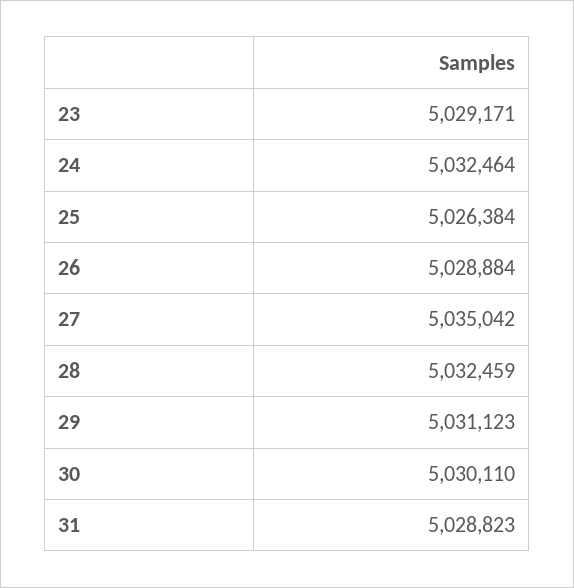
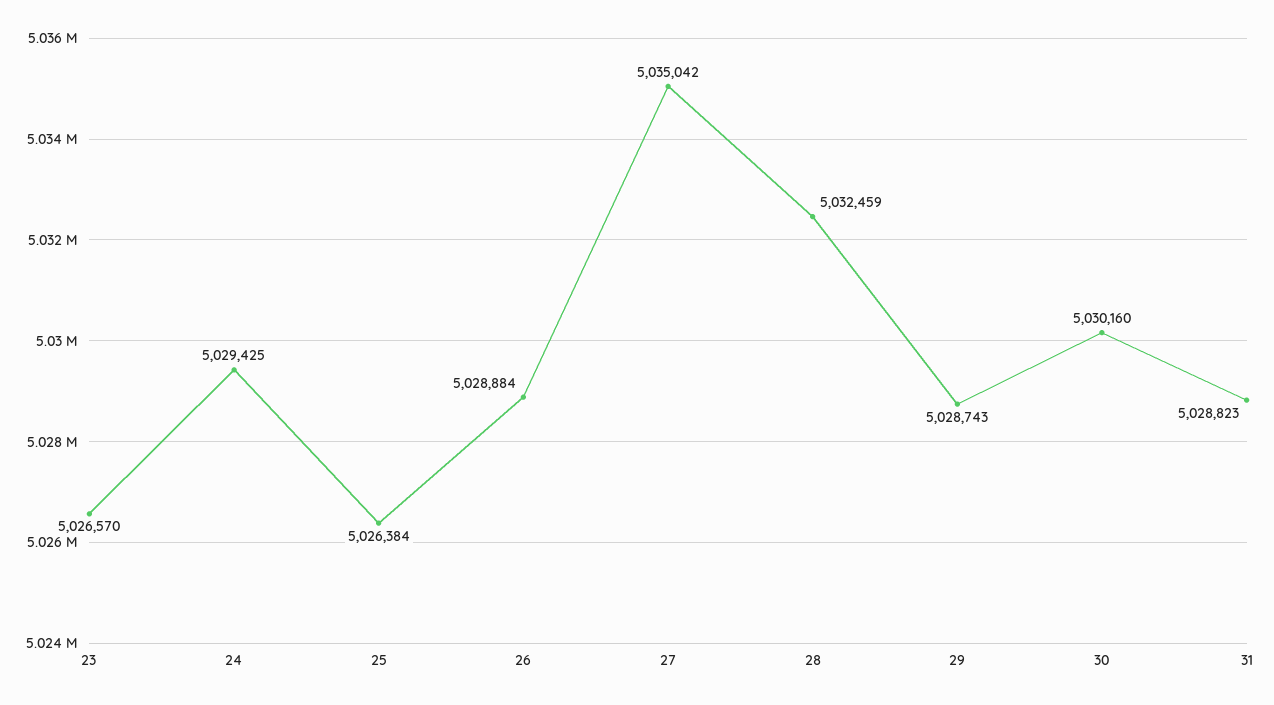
23: 5029171 -> 5026570
24: 5032464 -> 5029425
29: 5031123 -> 5028743
30: 5030110 -> 5030160

